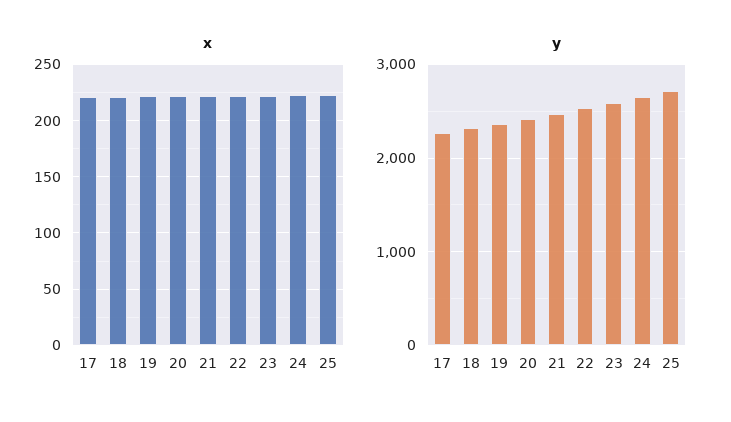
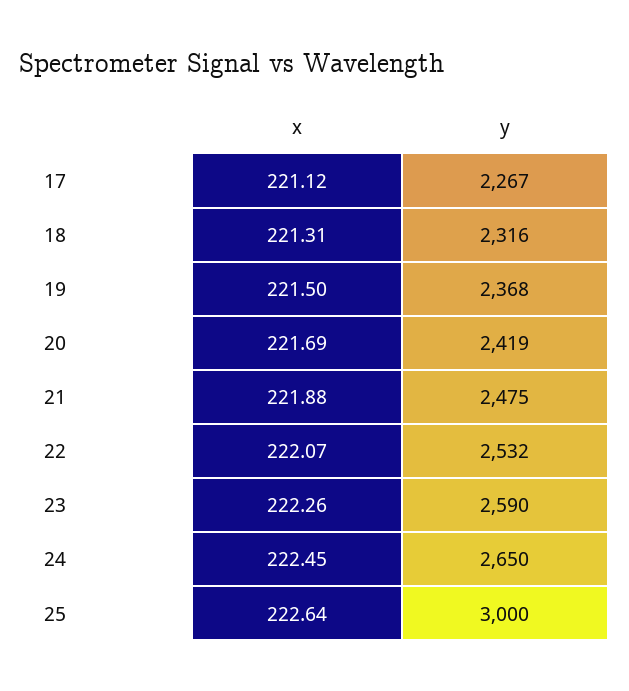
y, 25: 2700 -> 3000

